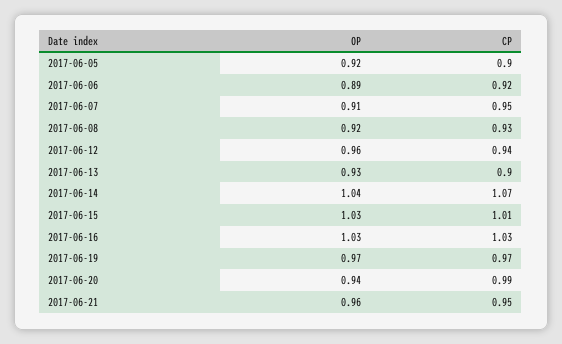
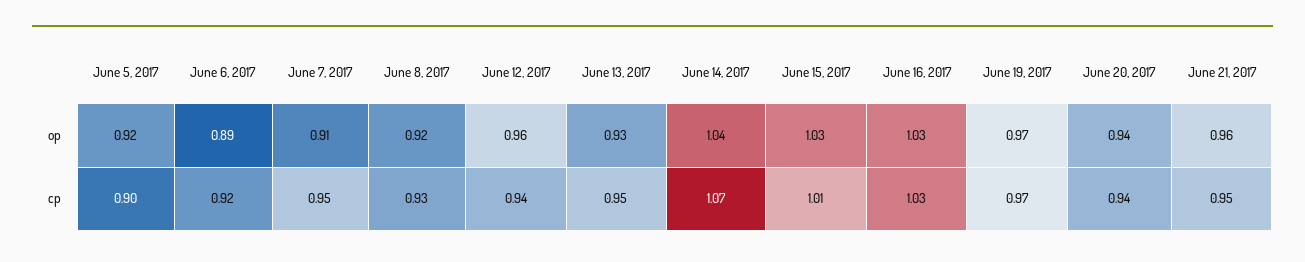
CP, 2017-06-13: 0.9 -> 0.95
CP, 2017-06-20: 0.99 -> 0.94

